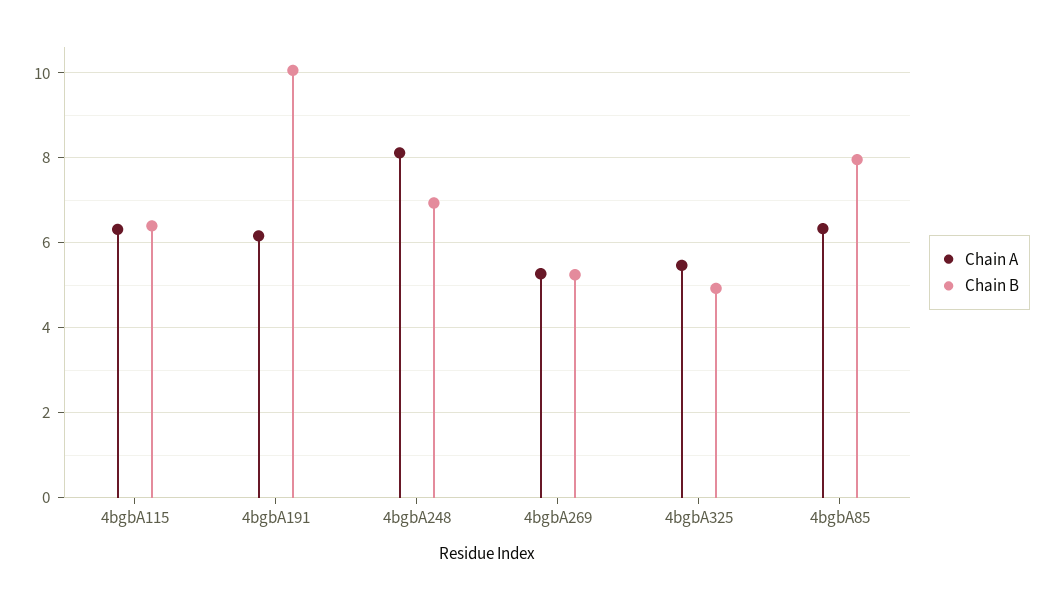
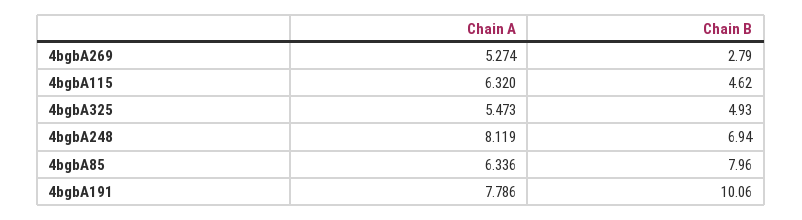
Chain B, 4bgbA115: 6.4 -> 4.62
Chain A, 4bgbA191: 6.2 -> 7.786
Chain B, 4bgbA269: 5.2 -> 2.79

